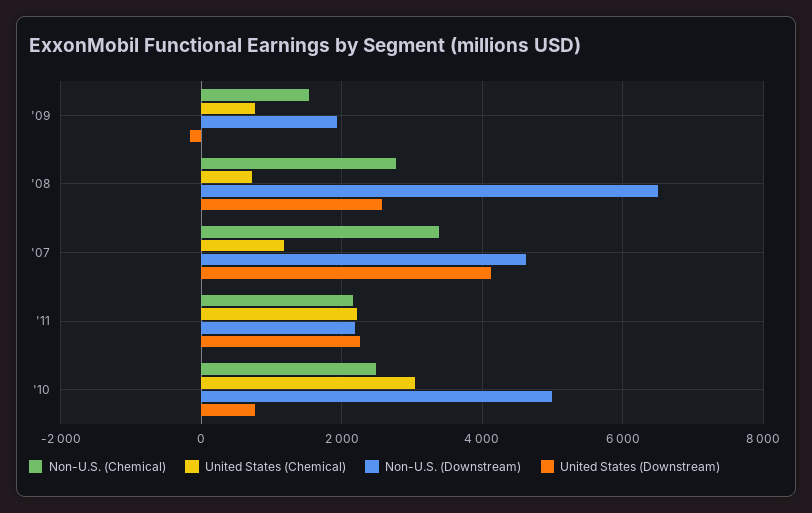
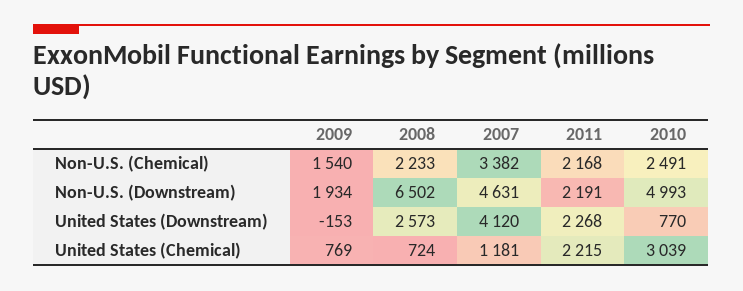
Non-U.S. (Chemical), '08: 2800 -> 2233

